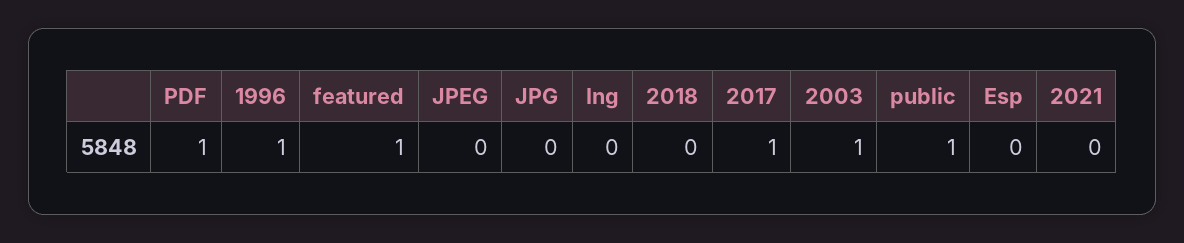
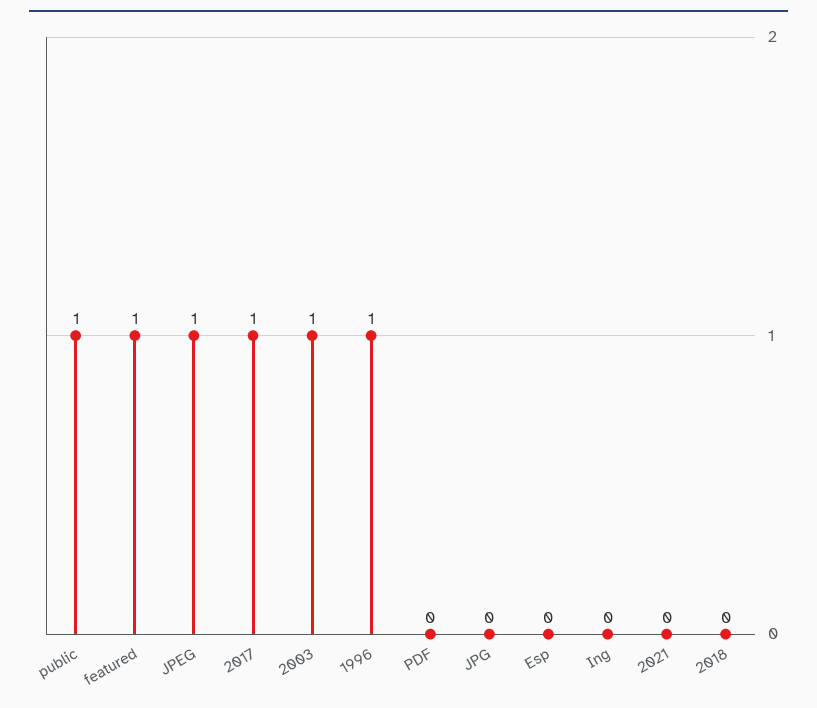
PDF: 1 -> 0
JPEG: 0 -> 1

